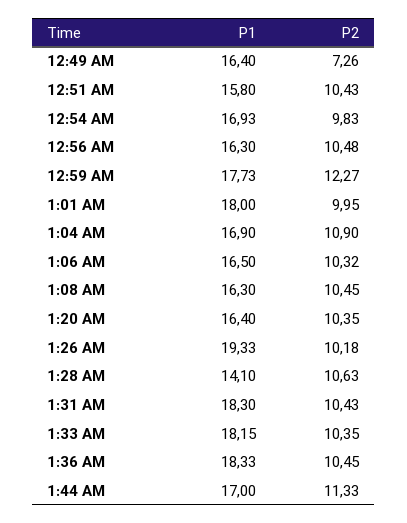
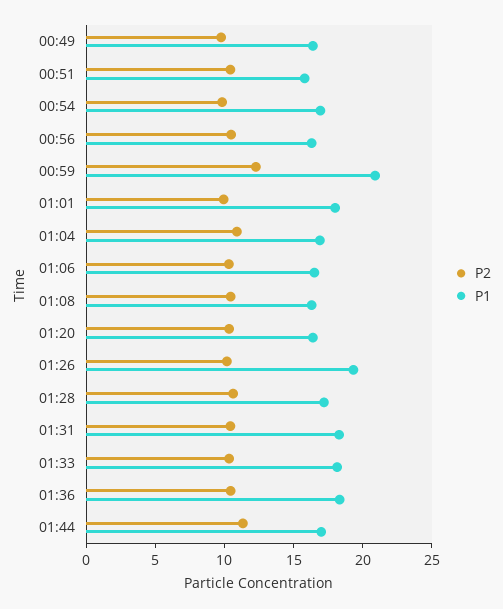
P2, 12:49 AM: 7.26 -> 10
P1, 12:59 AM: 17.73 -> 21
P1, 1:28 AM: 14.1 -> 17

